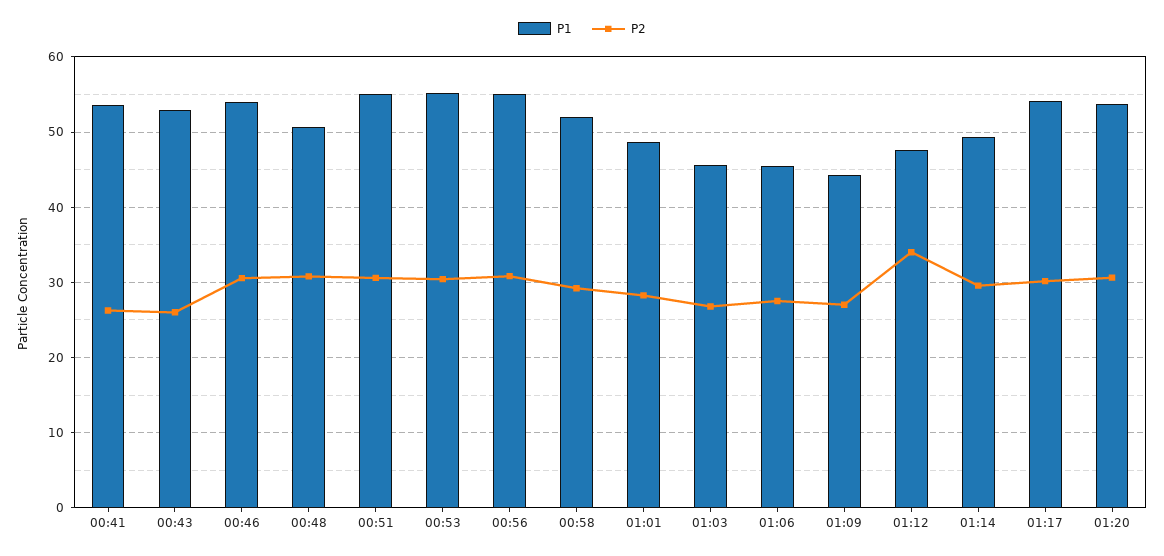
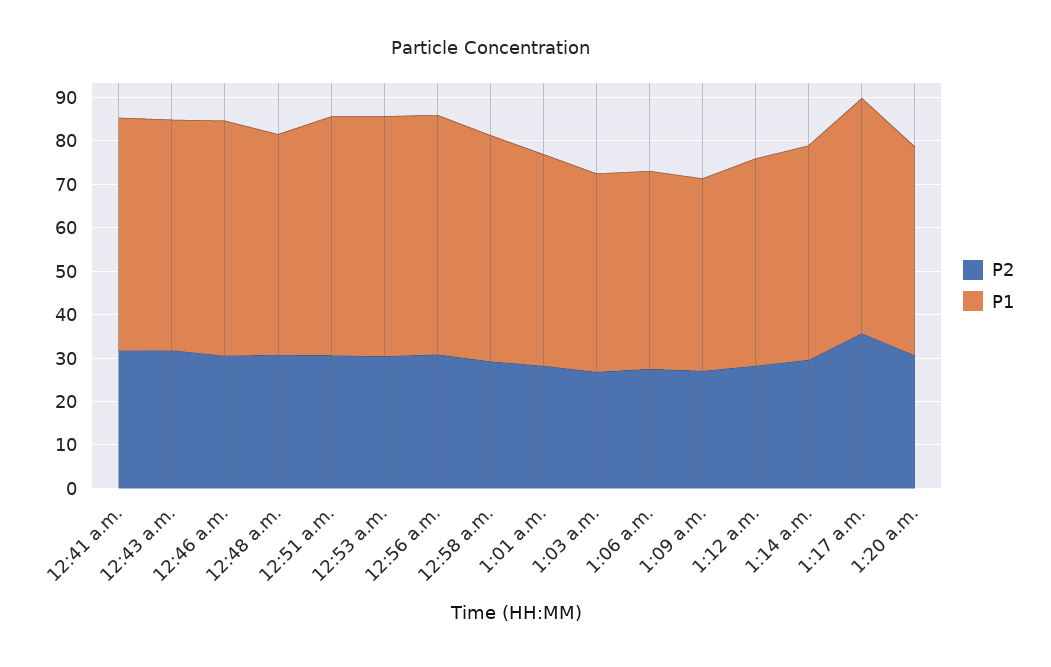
P2, 00:41: 26 -> 32
P2, 00:43: 26 -> 32
P2, 01:12: 34 -> 28
P2, 01:17: 30 -> 36
P1, 01:20: 54 -> 48

